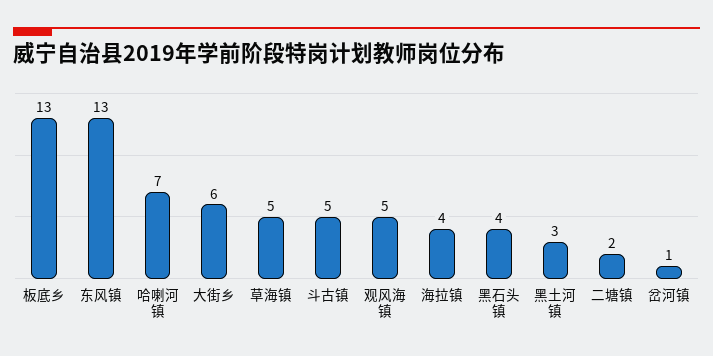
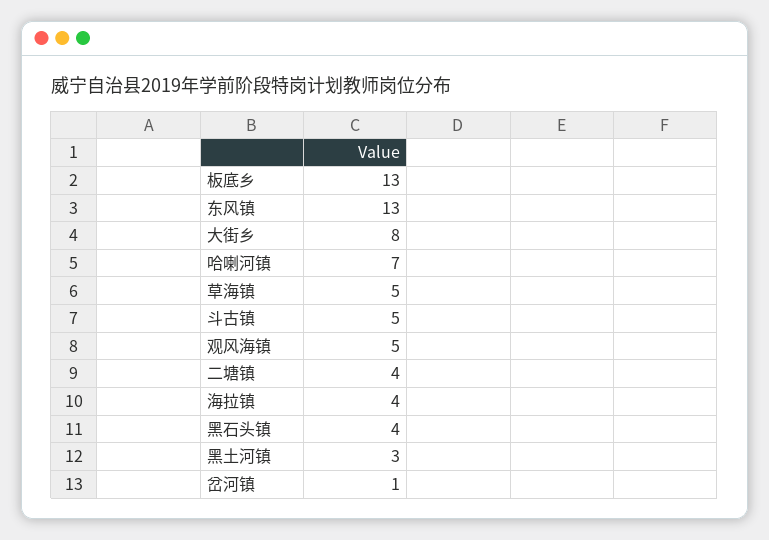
大街乡: 6 -> 8
二塘镇: 2 -> 4

